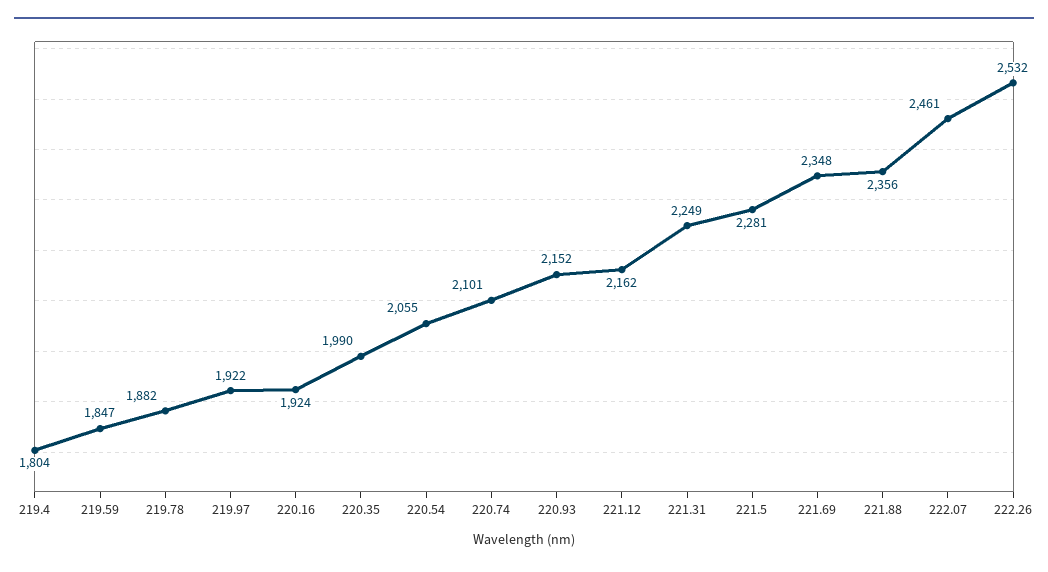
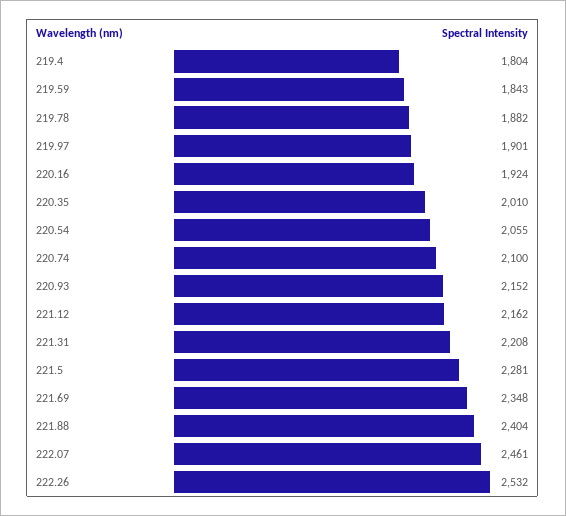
219.59: 1847 -> 1843
219.97: 1922 -> 1901
220.35: 1990 -> 2010
220.74: 2101 -> 2100
221.31: 2249 -> 2208
221.88: 2356 -> 2404

